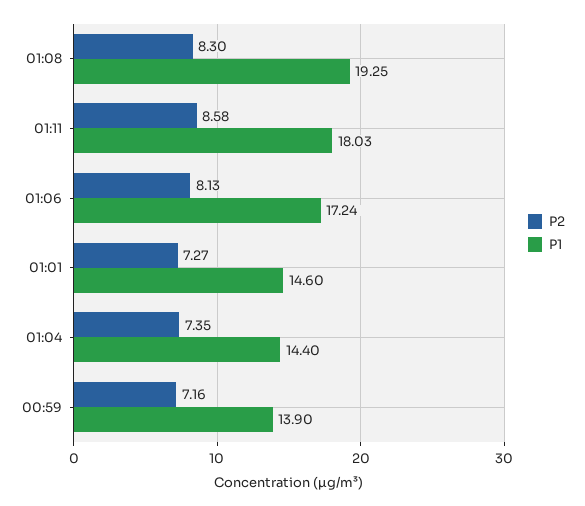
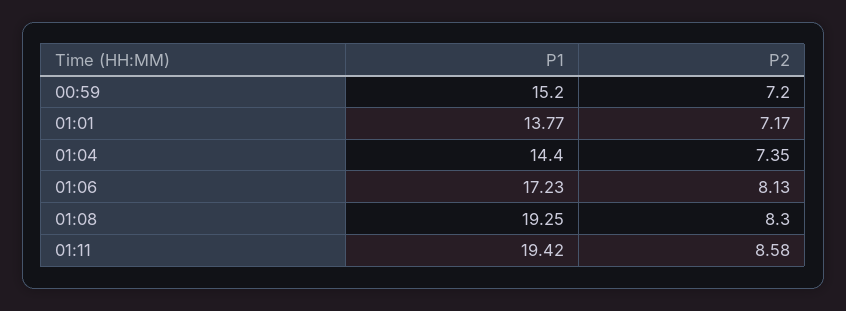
P1, 01:11: 18.03 -> 19.42
P1, 01:06: 17.24 -> 17.23
P2, 01:01: 7.27 -> 7.17
P1, 01:01: 14.6 -> 13.77
P2, 00:59: 7.16 -> 7.2
P1, 00:59: 13.9 -> 15.2

